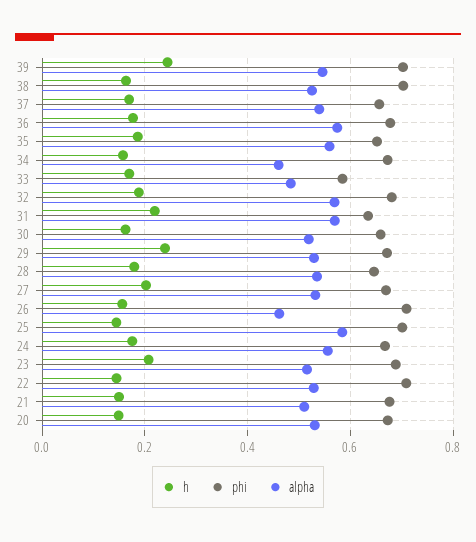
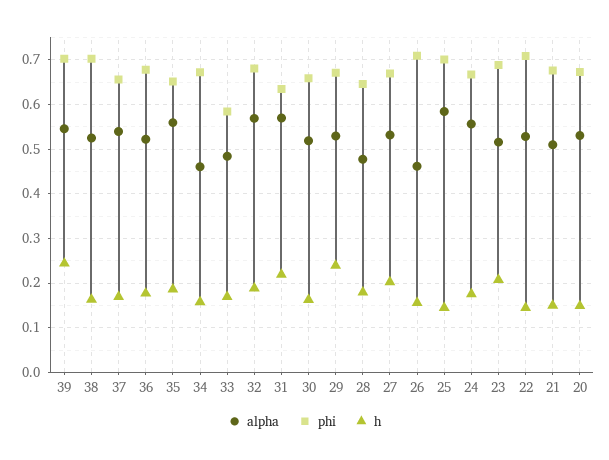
alpha, 36: 0.58 -> 0.52
alpha, 28: 0.54 -> 0.48

